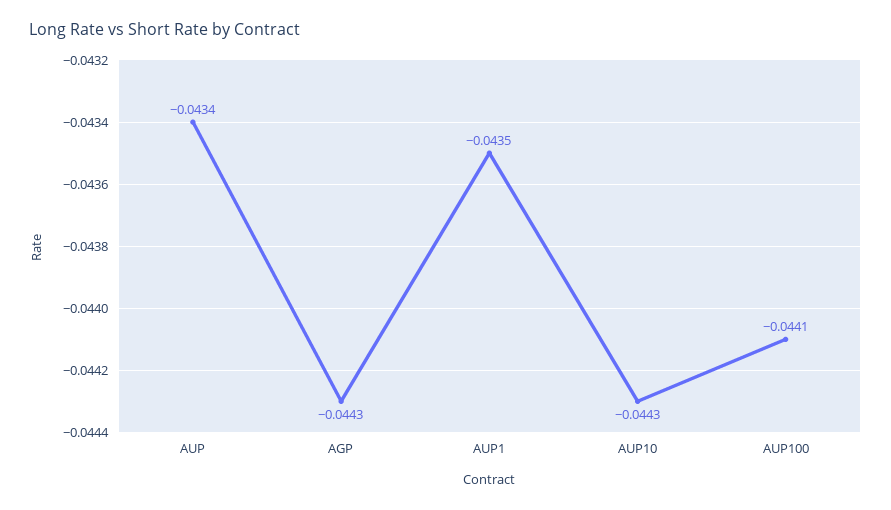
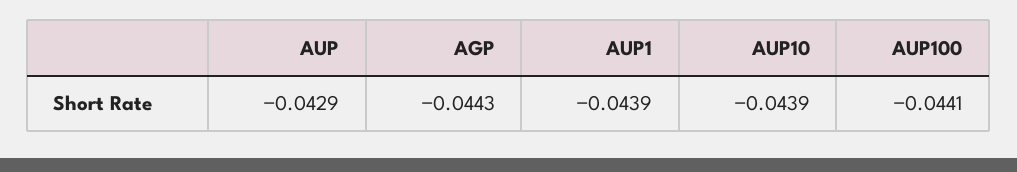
AUP: -0.0434 -> -0.0429
AUP1: -0.0435 -> -0.0439
AUP10: -0.0443 -> -0.0439

